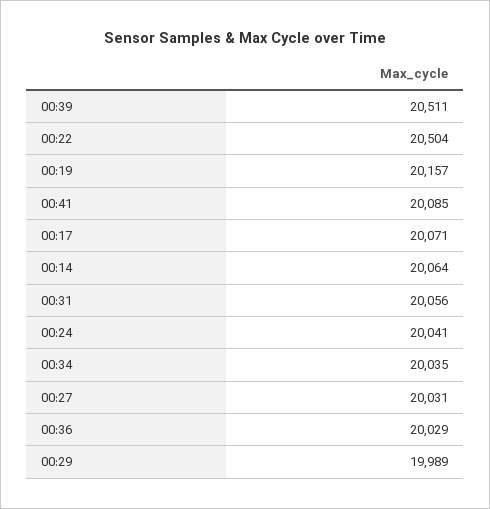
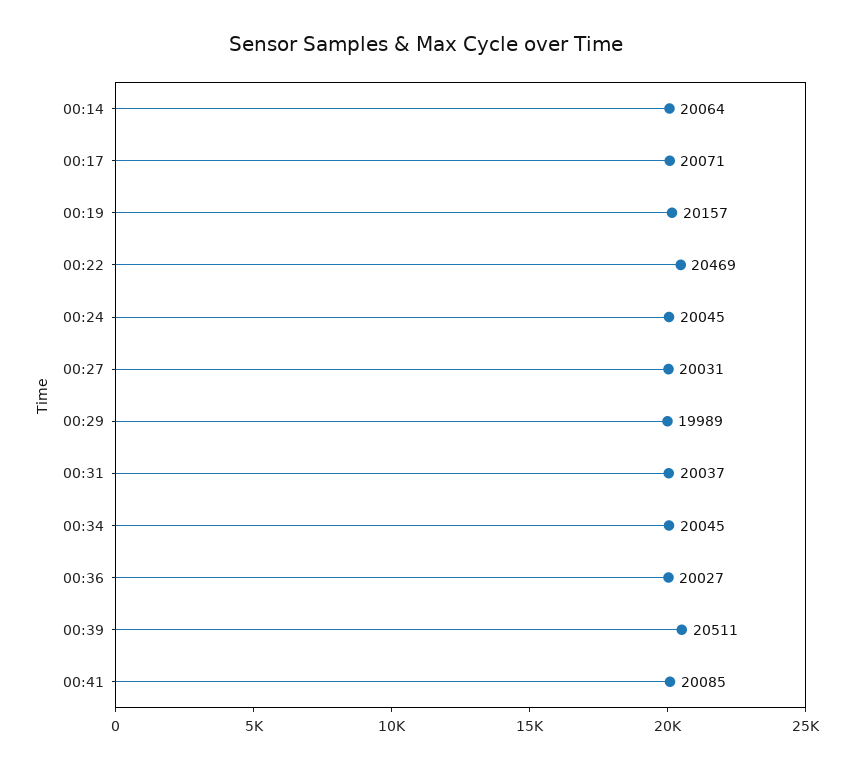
00:22: 20504 -> 20469
00:31: 20056 -> 20037
00:24: 20041 -> 20045
00:34: 20035 -> 20045
00:36: 20029 -> 20027

